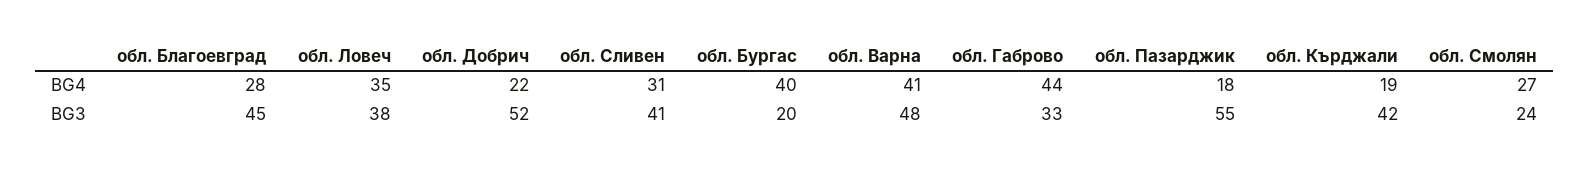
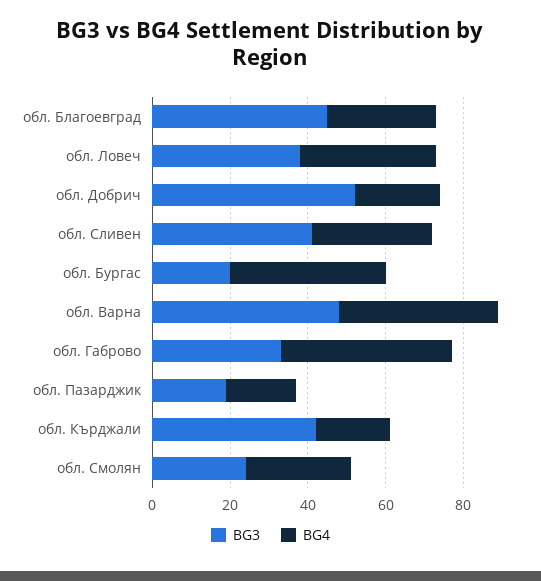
BG3, обл. Пазарджик: 55 -> 20

